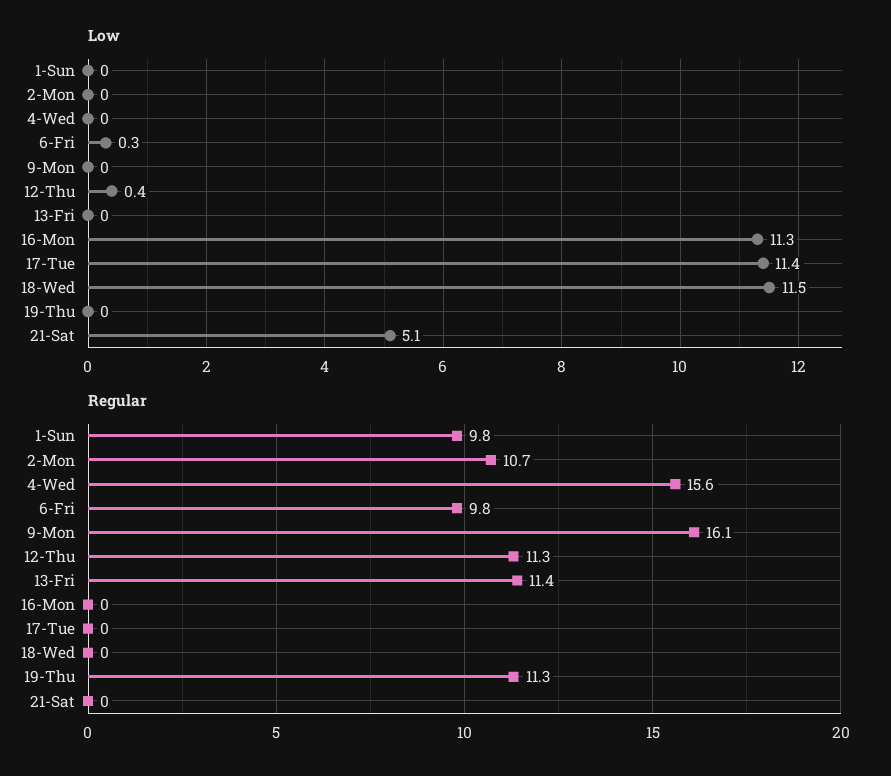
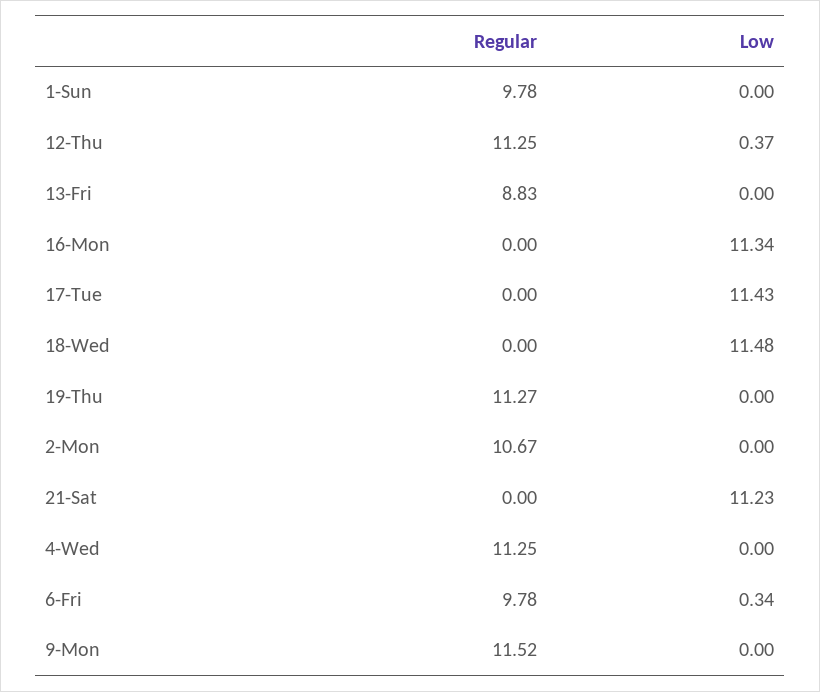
Low, 21-Sat: 5.1 -> 11.23
Regular, 4-Wed: 15.6 -> 11.25
Regular, 9-Mon: 16.1 -> 11.52
Regular, 13-Fri: 11.4 -> 8.83

